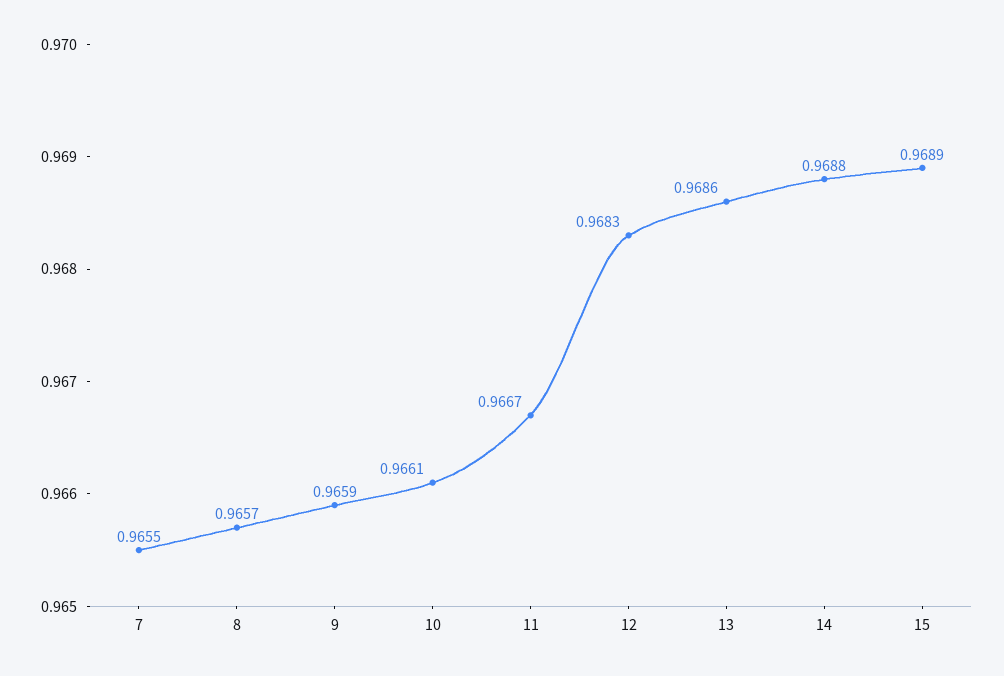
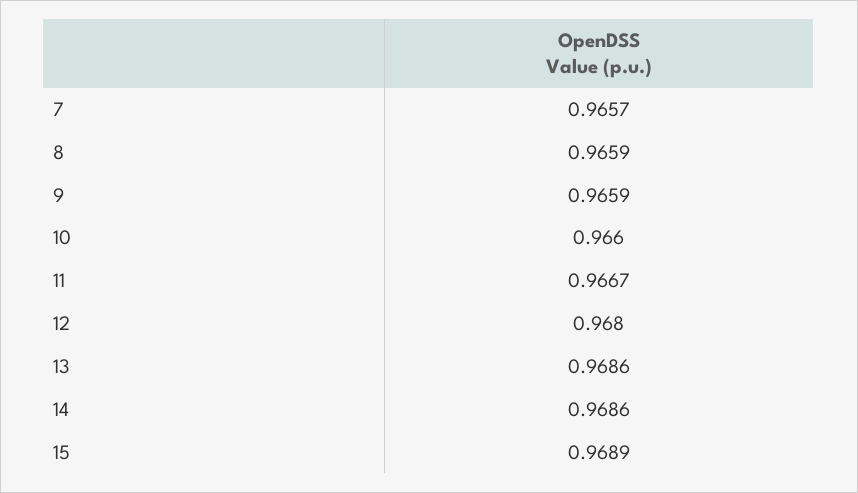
7: 0.9655 -> 0.9657
8: 0.9657 -> 0.9659
10: 0.9661 -> 0.966
12: 0.9683 -> 0.968
14: 0.9688 -> 0.9686

